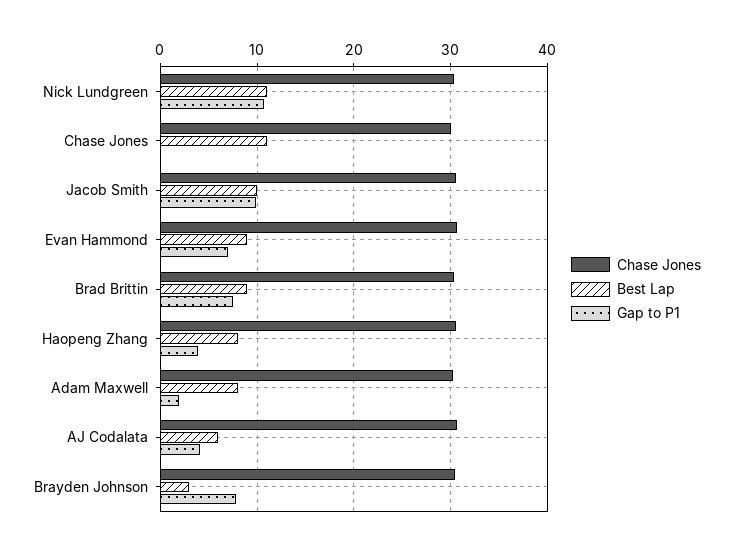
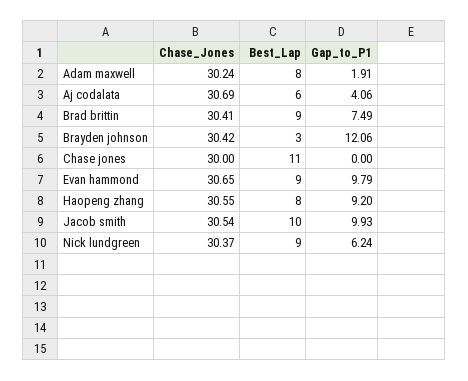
Best Lap, Nick Lundgreen: 11 -> 9
Gap to P1, Nick Lundgreen: 11 -> 6.24
Gap to P1, Evan Hammond: 7 -> 9.79
Gap to P1, Haopeng Zhang: 4 -> 9.2
Gap to P1, Brayden Johnson: 8 -> 12.06

